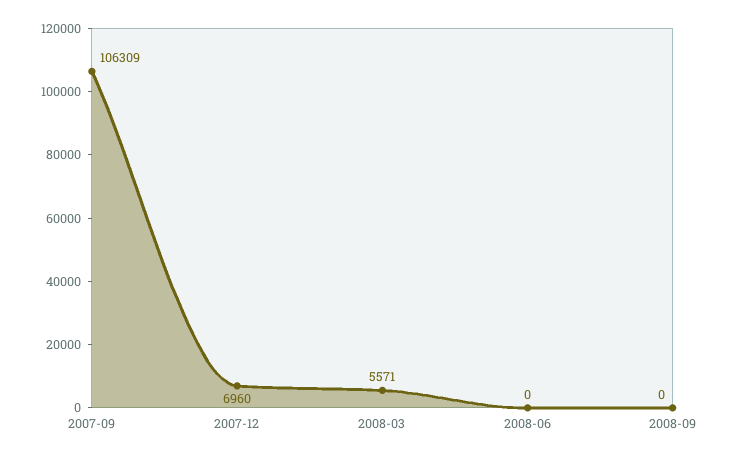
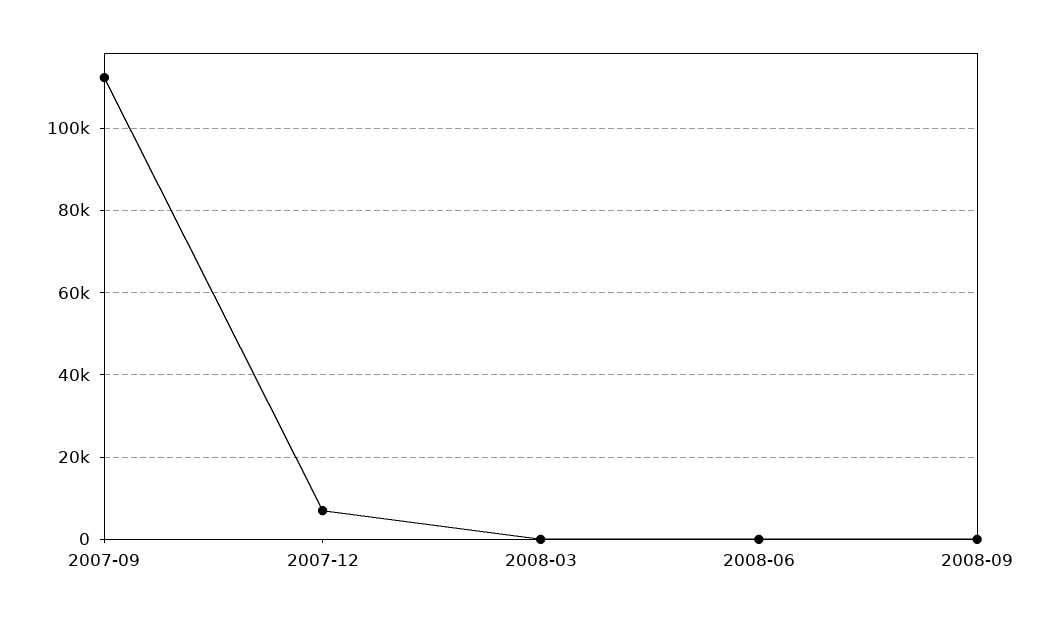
2007-09: 106309 -> 112000
2008-03: 5571 -> 0

